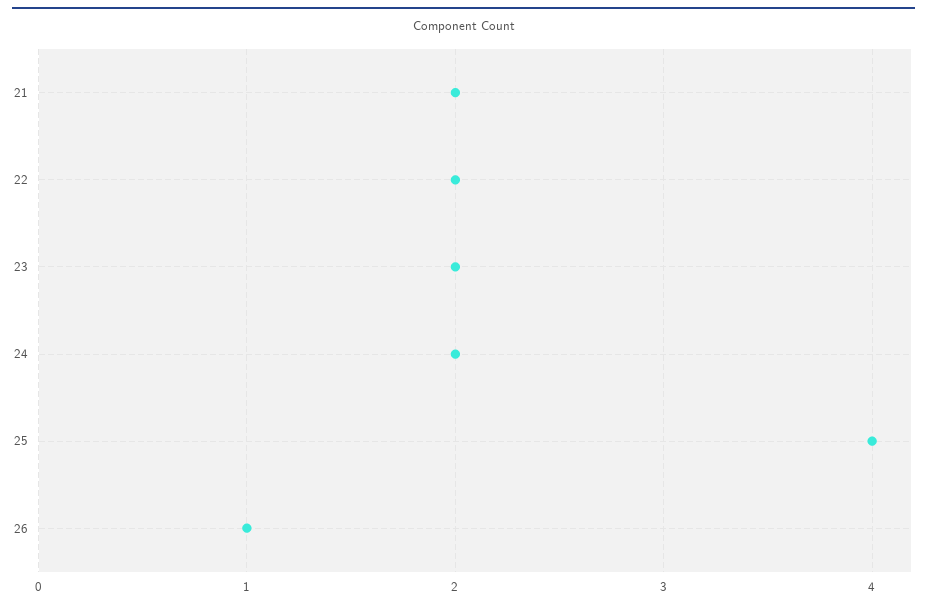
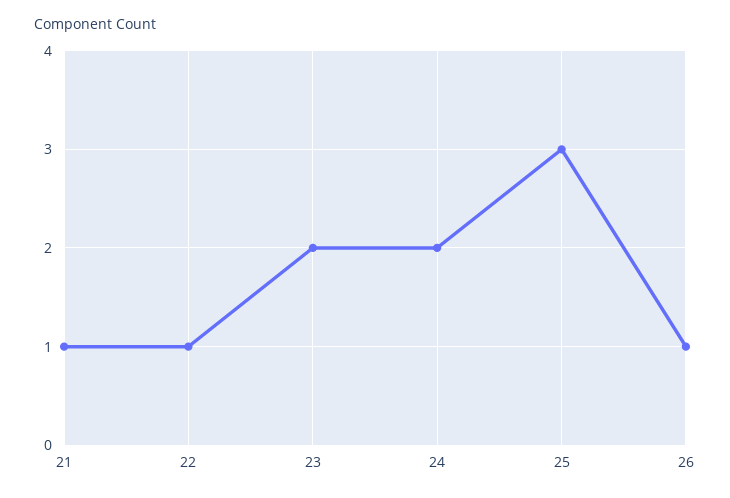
21: 2 -> 1
22: 2 -> 1
25: 4 -> 3

